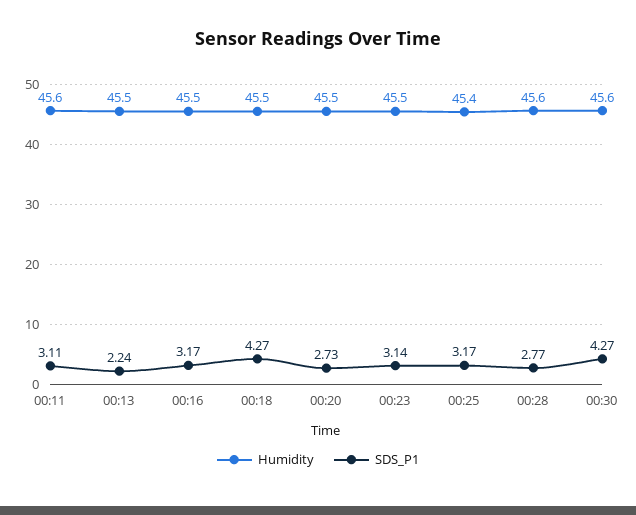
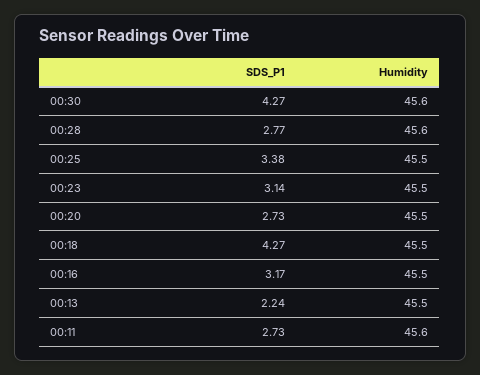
SDS_P1, 00:11: 3.11 -> 2.73
Humidity, 00:25: 45.4 -> 45.5
SDS_P1, 00:25: 3.17 -> 3.38

